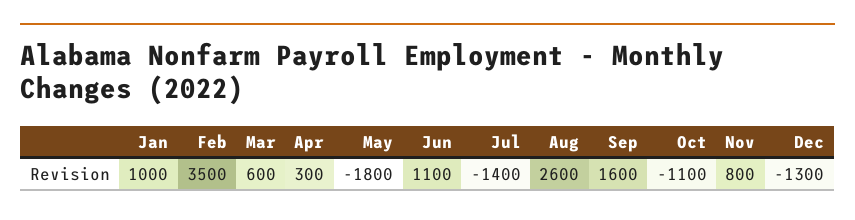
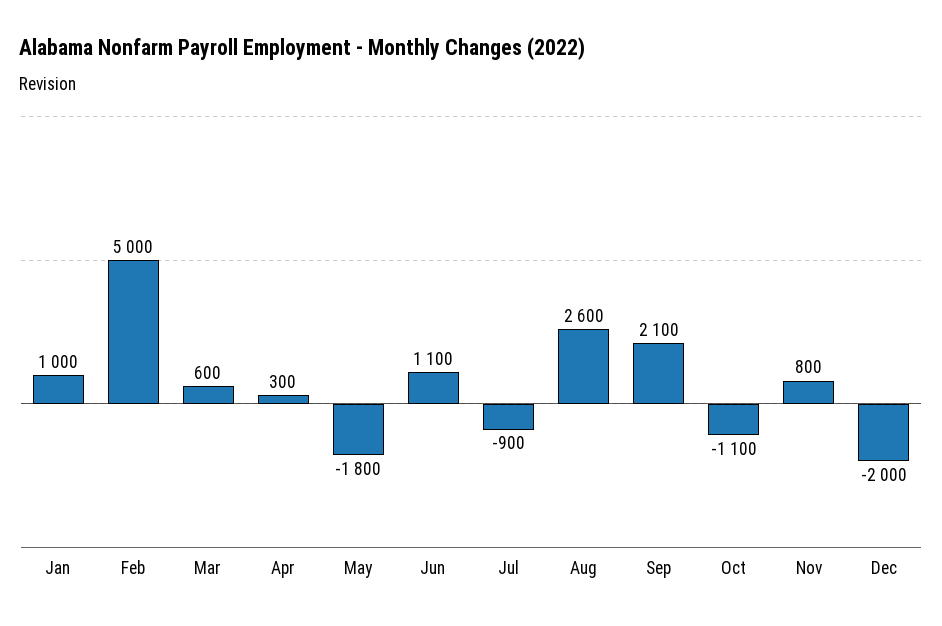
Feb: 3500 -> 5000
Jul: -1400 -> -900
Sep: 1600 -> 2100
Dec: -1300 -> -2000

